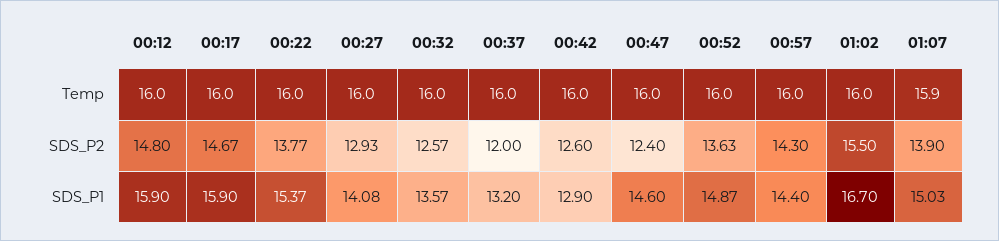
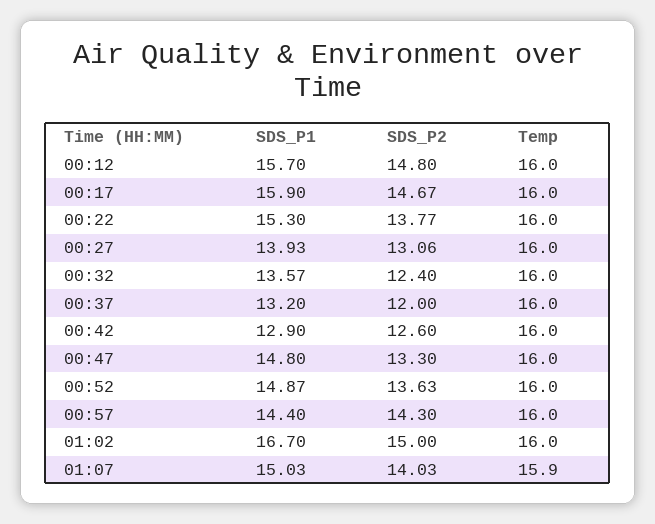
00:27, SDS_P2: 12.93 -> 13.06
00:32, SDS_P2: 12.57 -> 12.4
00:47, SDS_P2: 12.4 -> 13.3
01:02, SDS_P2: 15.5 -> 15
01:07, SDS_P2: 13.9 -> 14.03
00:12, SDS_P1: 15.9 -> 15.7
00:22, SDS_P1: 15.37 -> 15.3
00:27, SDS_P1: 14.08 -> 13.93
00:47, SDS_P1: 14.6 -> 14.8

